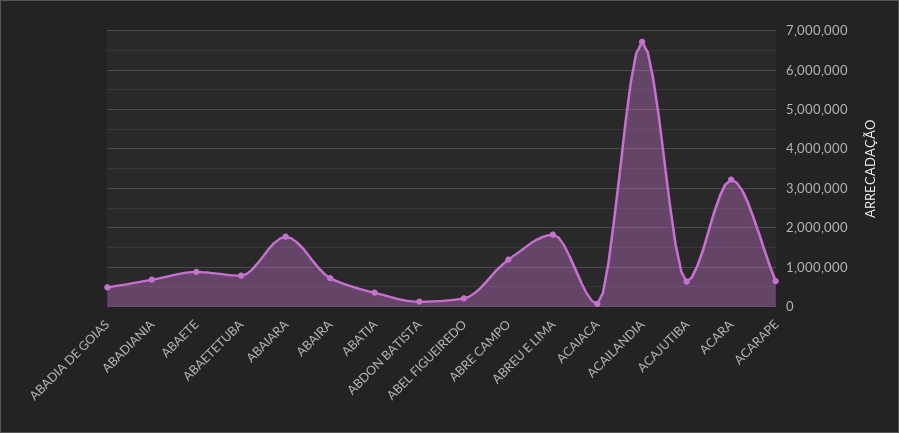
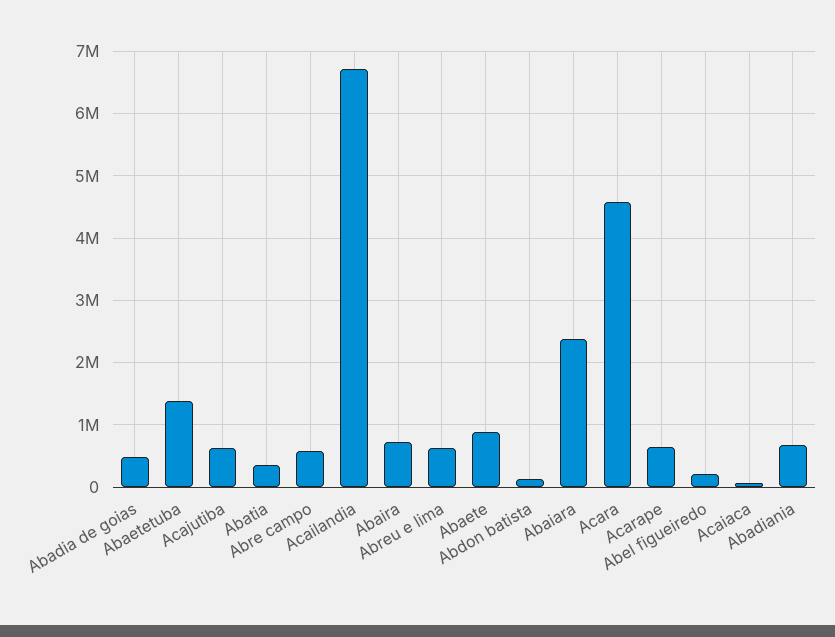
ABAETETUBA: 800000 -> 1400000
ABAIARA: 1800000 -> 2400000
ABRE CAMPO: 1200000 -> 600000
ABREU E LIMA: 1800000 -> 600000
ACARA: 3200000 -> 4600000

